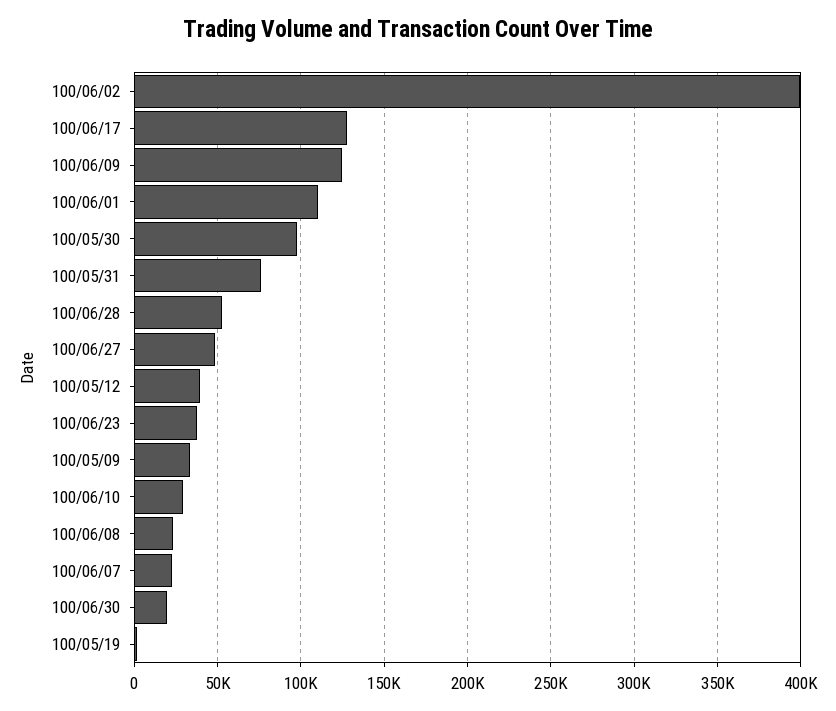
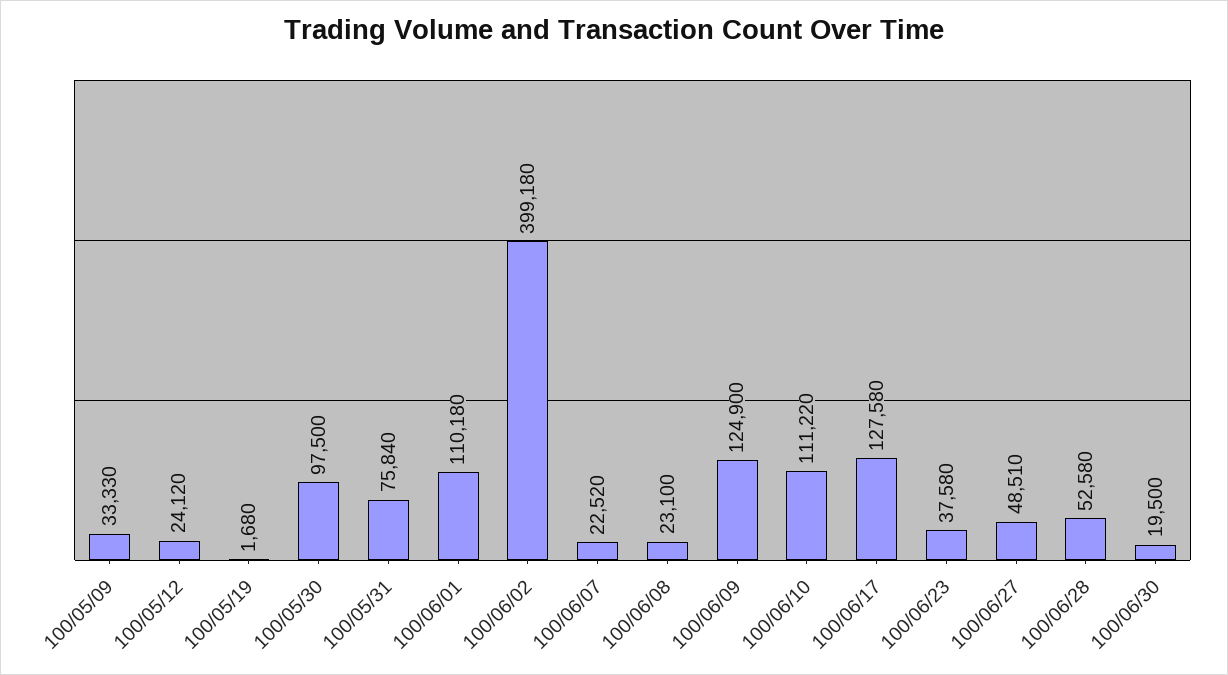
100/05/12: 40000 -> 24120
100/06/10: 30000 -> 111220

